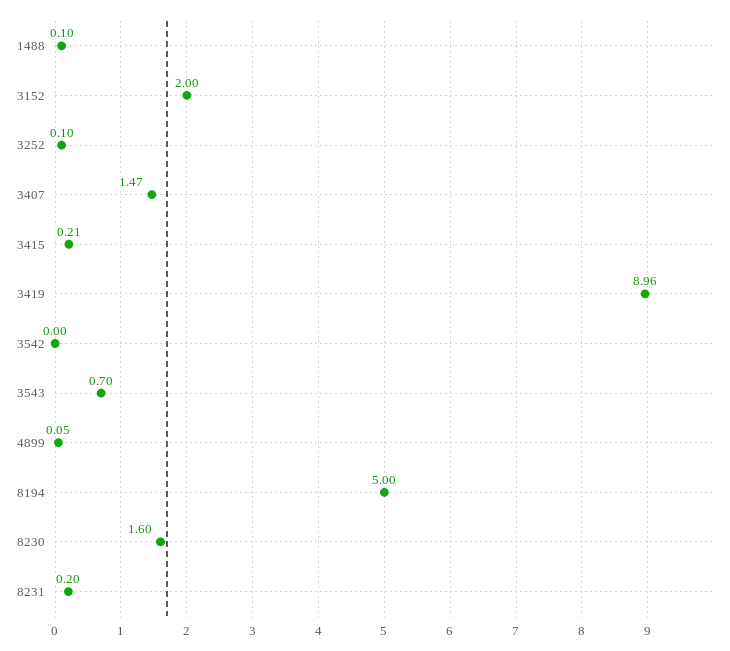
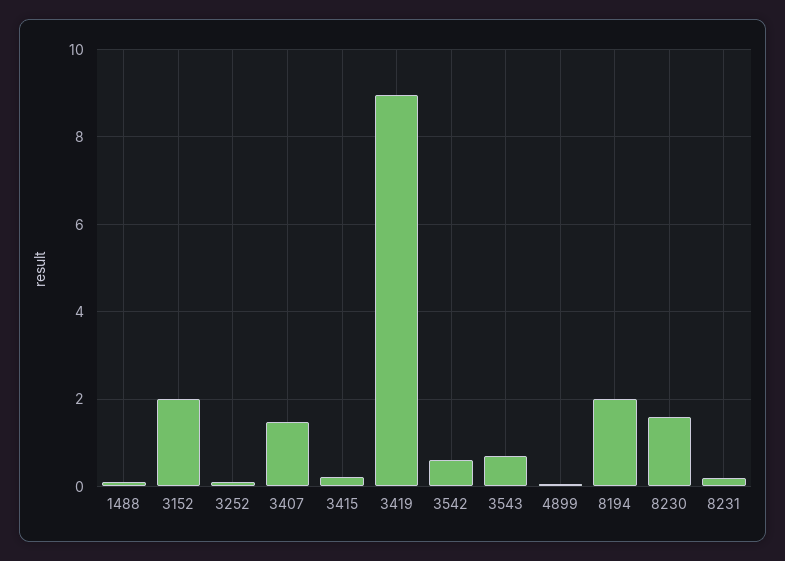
3542: 0 -> 0.6
8194: 5 -> 2

